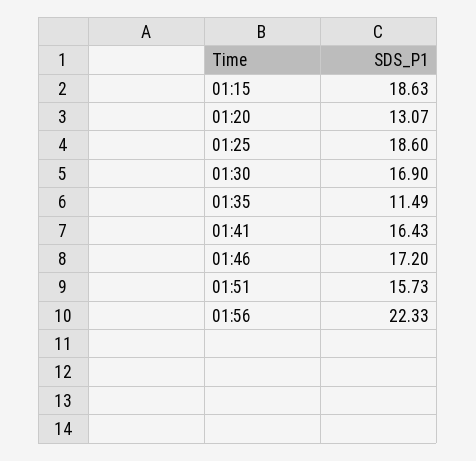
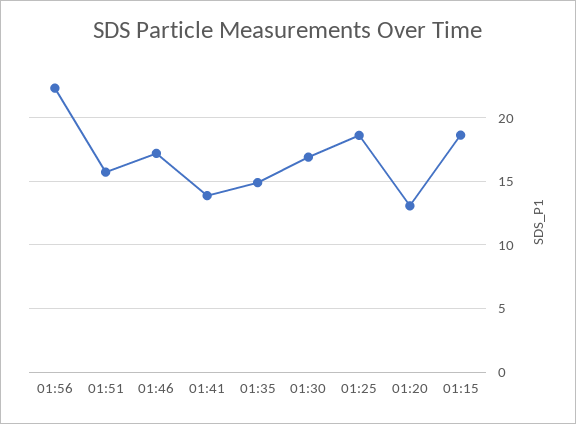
01:35: 11.49 -> 15
01:41: 16.43 -> 14

